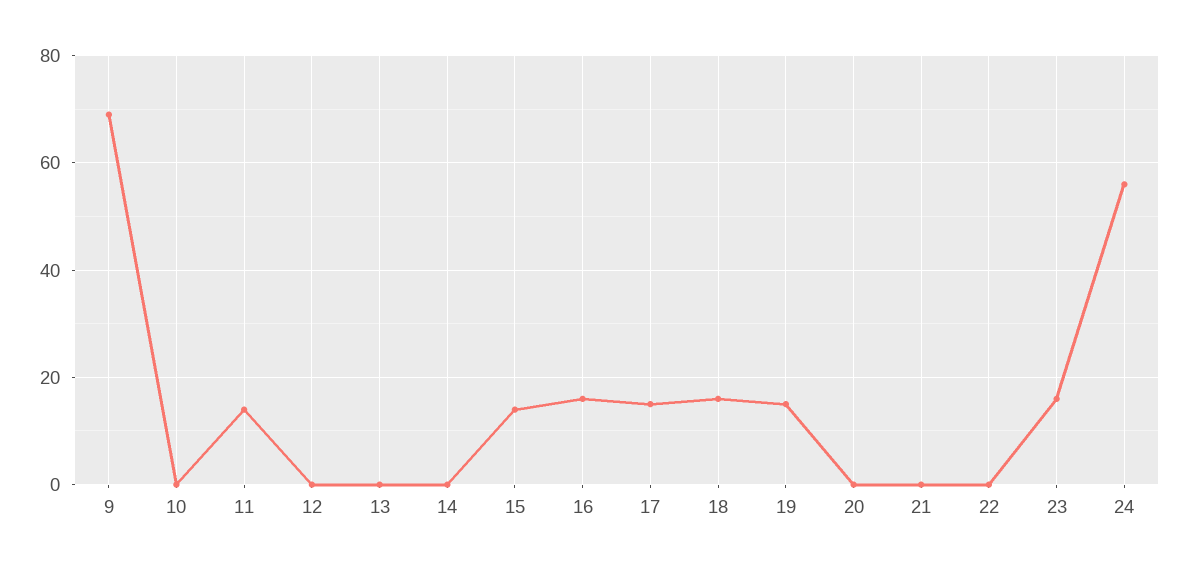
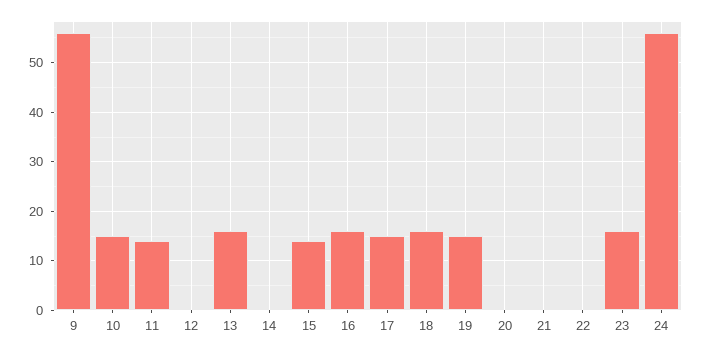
9: 70 -> 55
10: 0 -> 15
13: 0 -> 15

